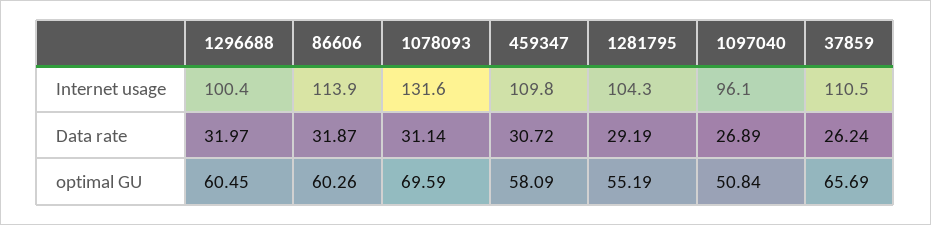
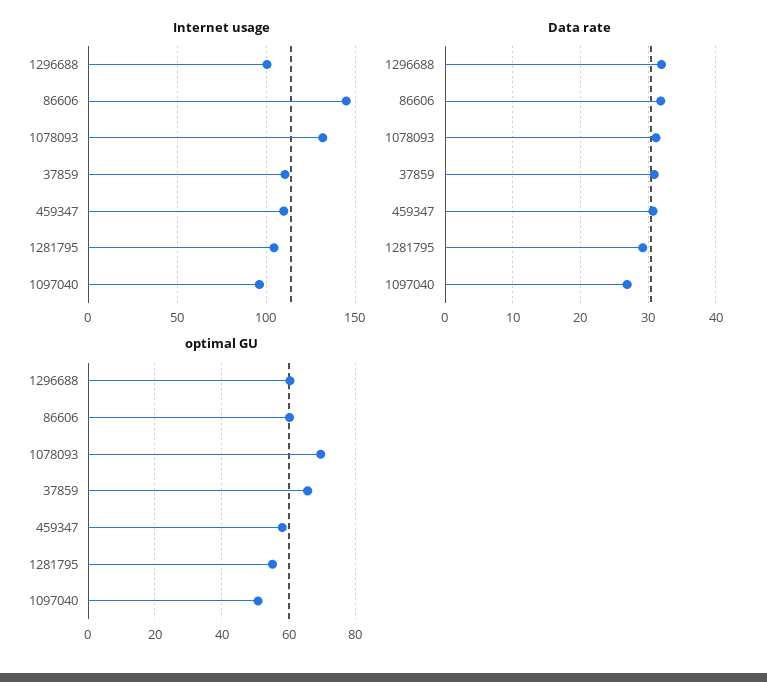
Internet usage, 86606: 113.9 -> 145
Data rate, 37859: 26.24 -> 31

